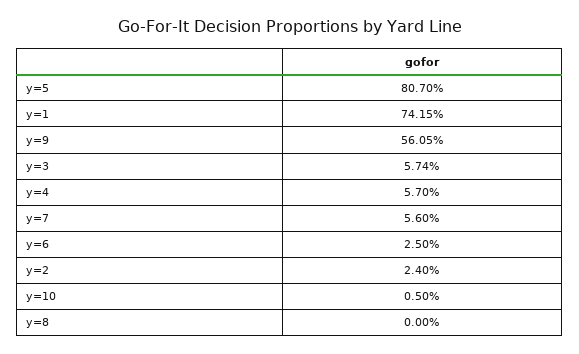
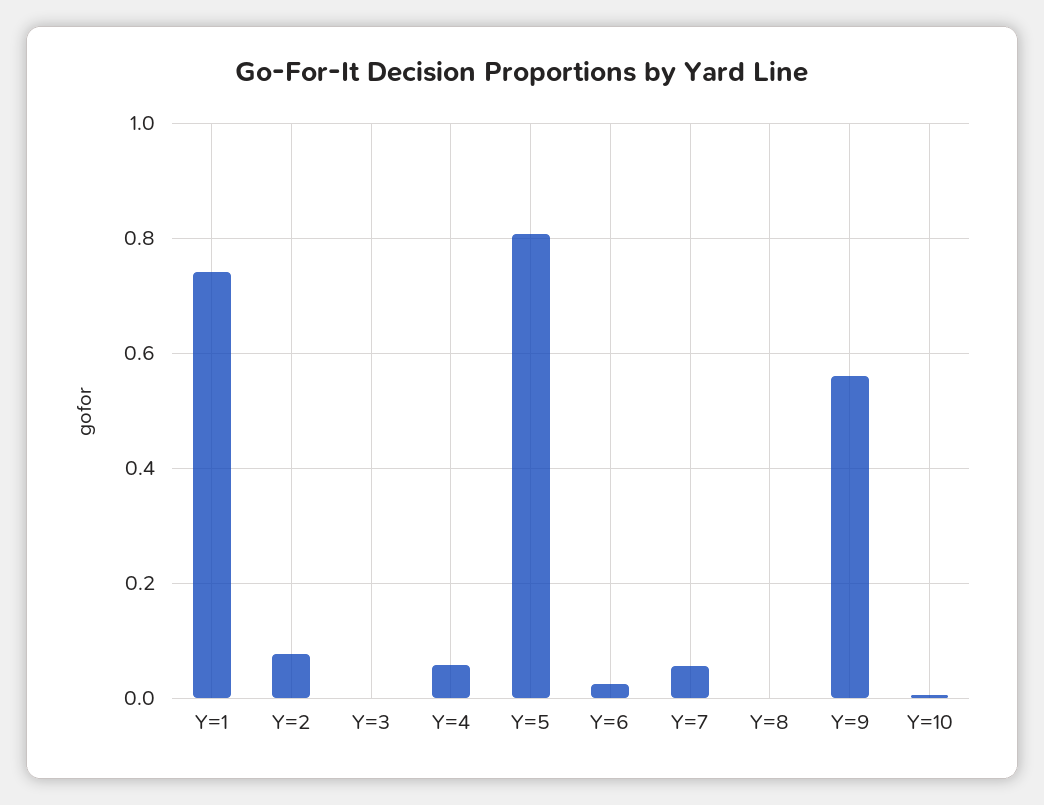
y=3: 0.0574 -> 0
y=2: 0.024 -> 0.08

